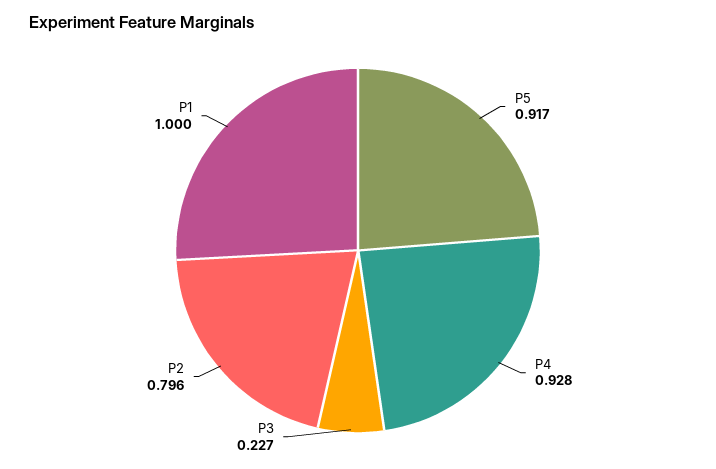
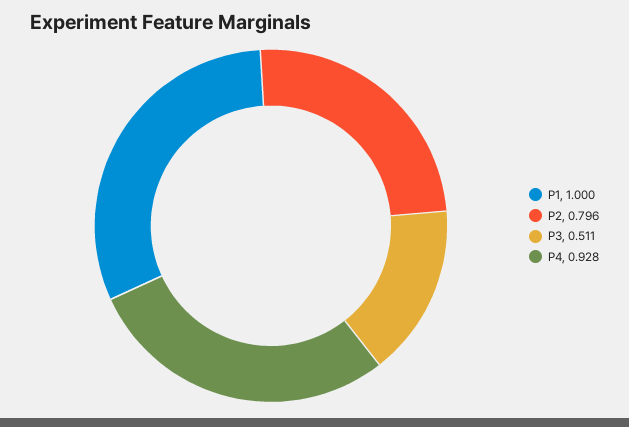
P5: 0.917 -> none
P3: 0.227 -> 0.511

